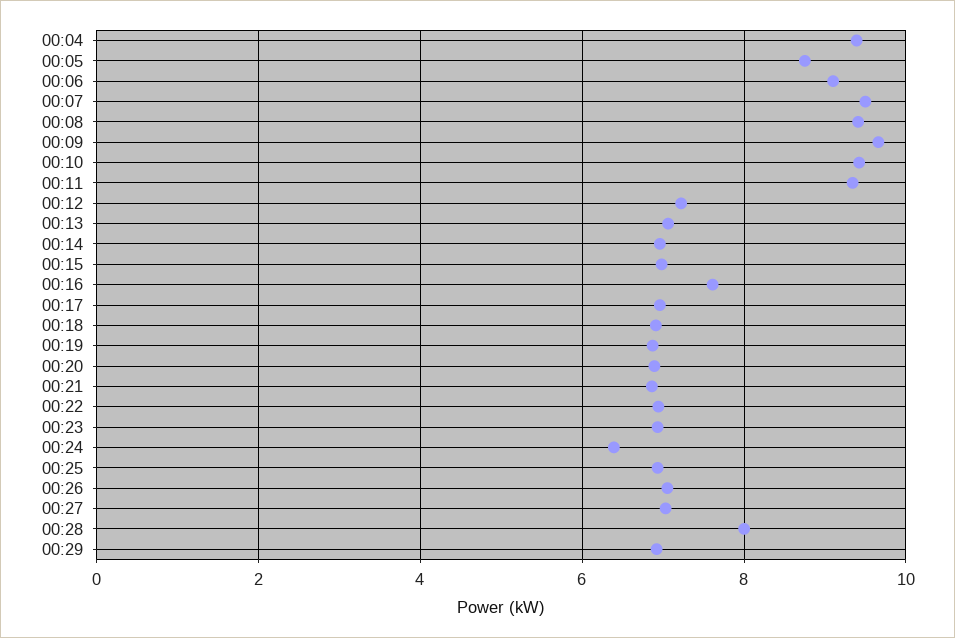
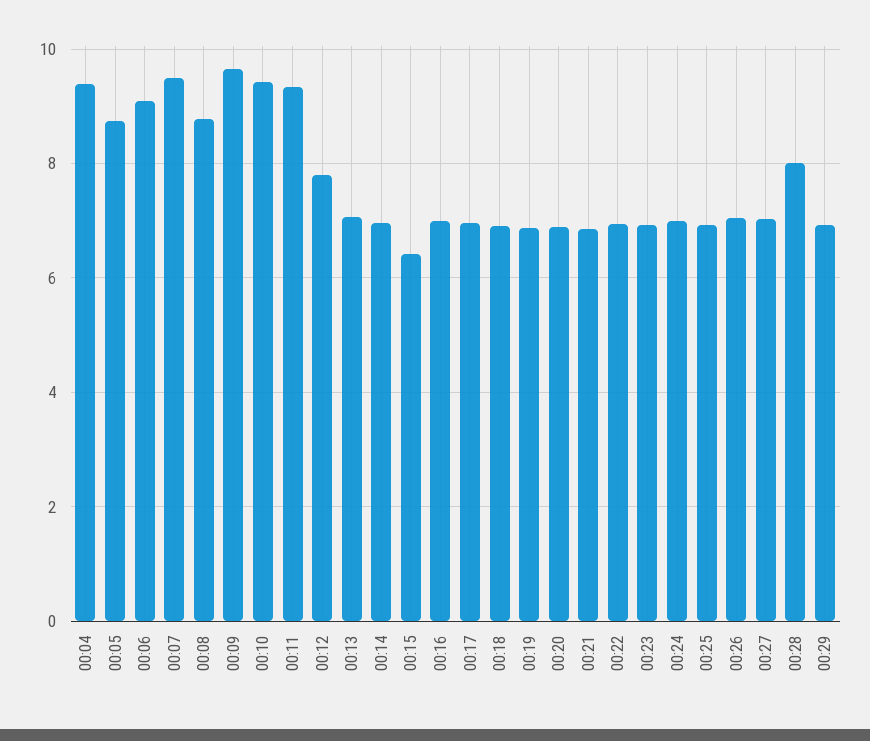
00:08: 9.4 -> 8.8
00:12: 7.2 -> 7.8
00:15: 7 -> 6.4
00:16: 7.6 -> 7
00:24: 6.4 -> 7

